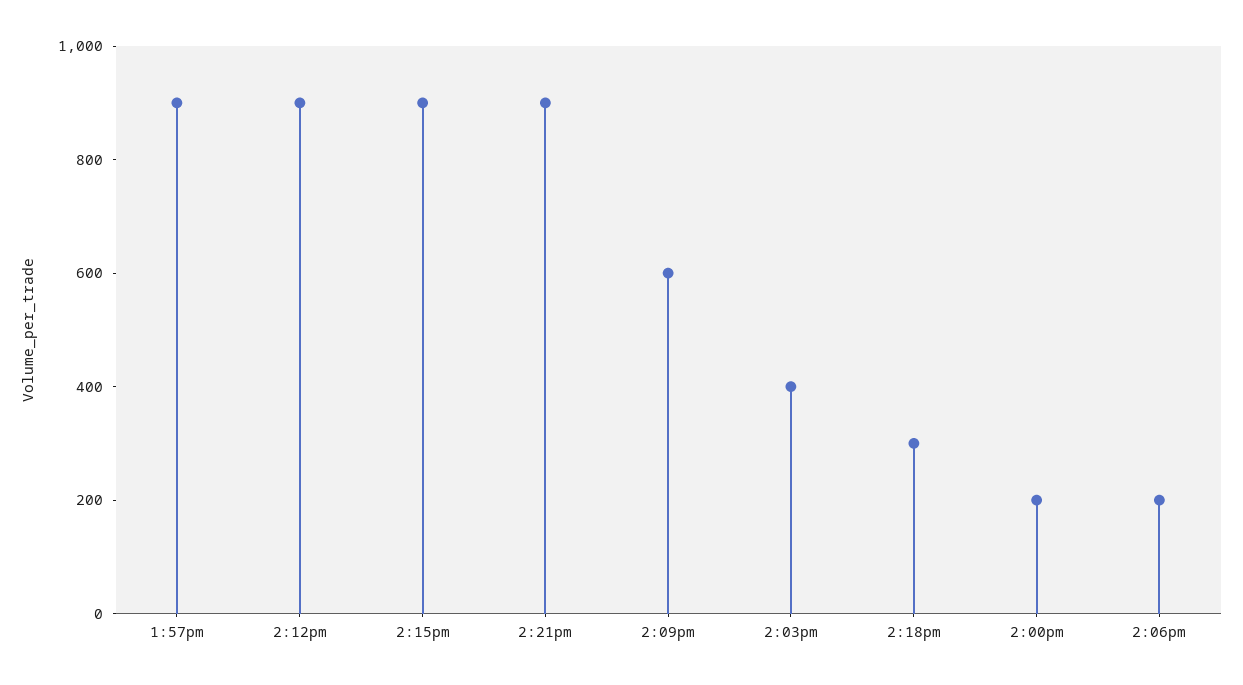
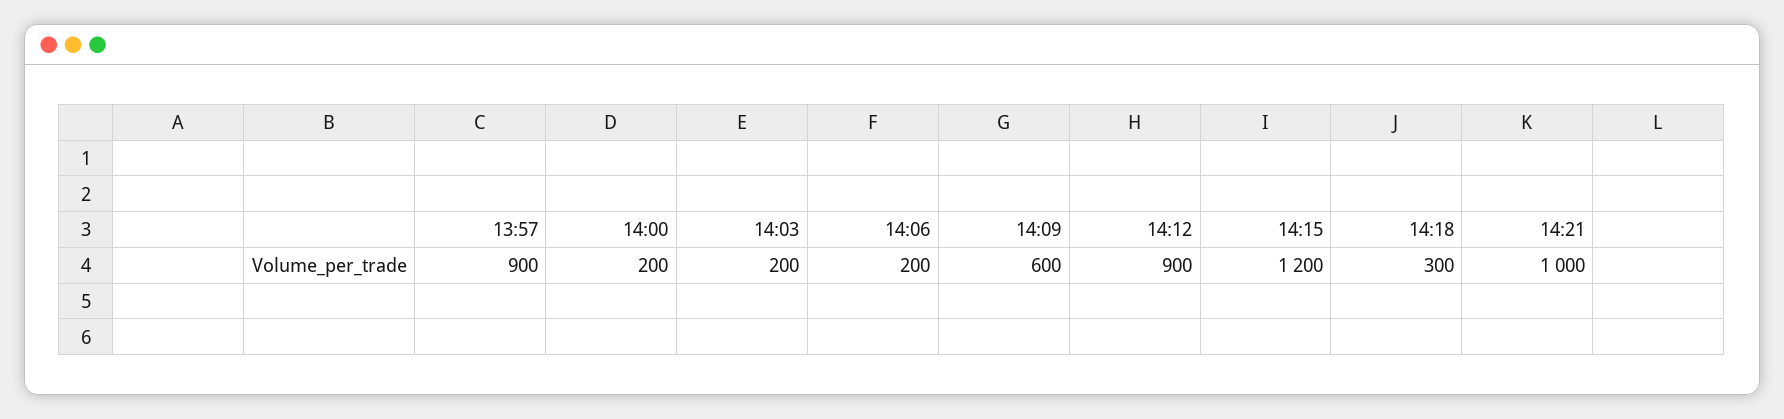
2:15pm: 900 -> 1200
2:21pm: 900 -> 1000
2:03pm: 400 -> 200

